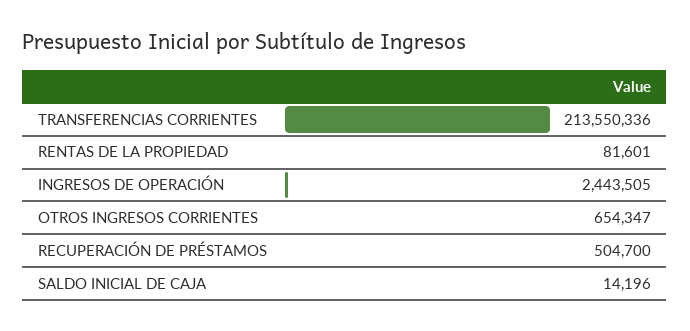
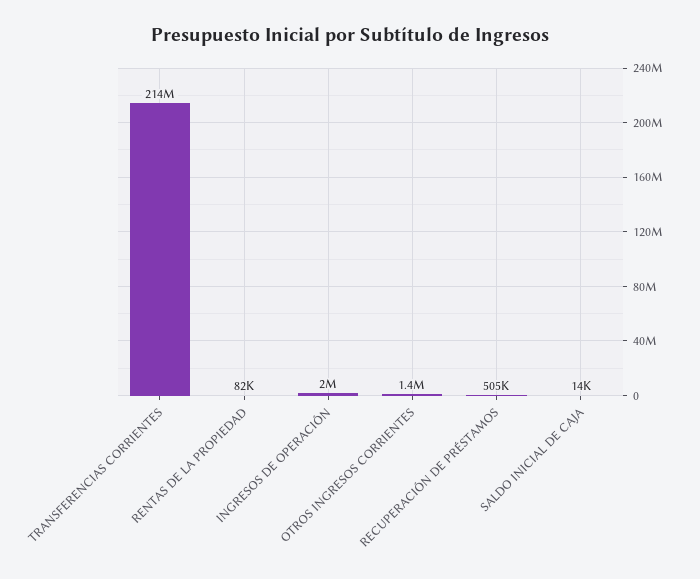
INGRESOS DE OPERACIÓN: 2443505 -> 2000000
OTROS INGRESOS CORRIENTES: 654347 -> 1400000

